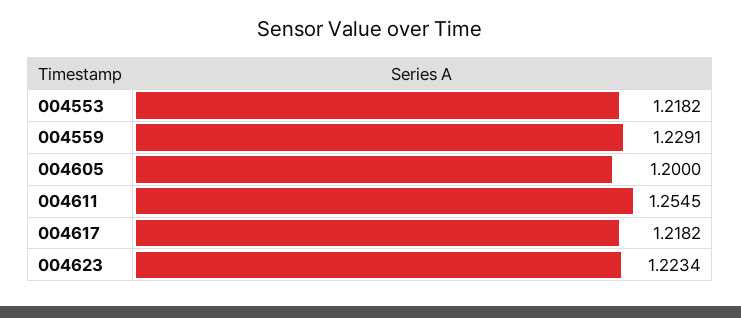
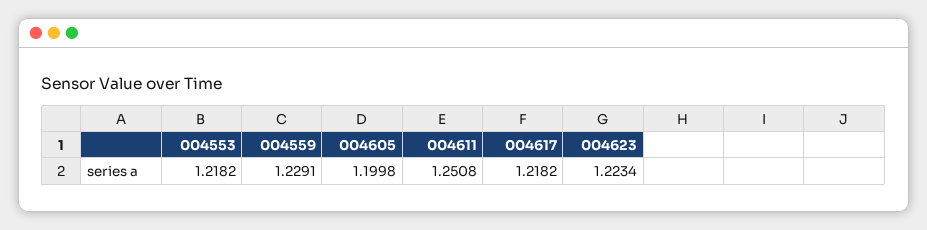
004605: 1.2 -> 1.1998
004611: 1.2545 -> 1.2508

